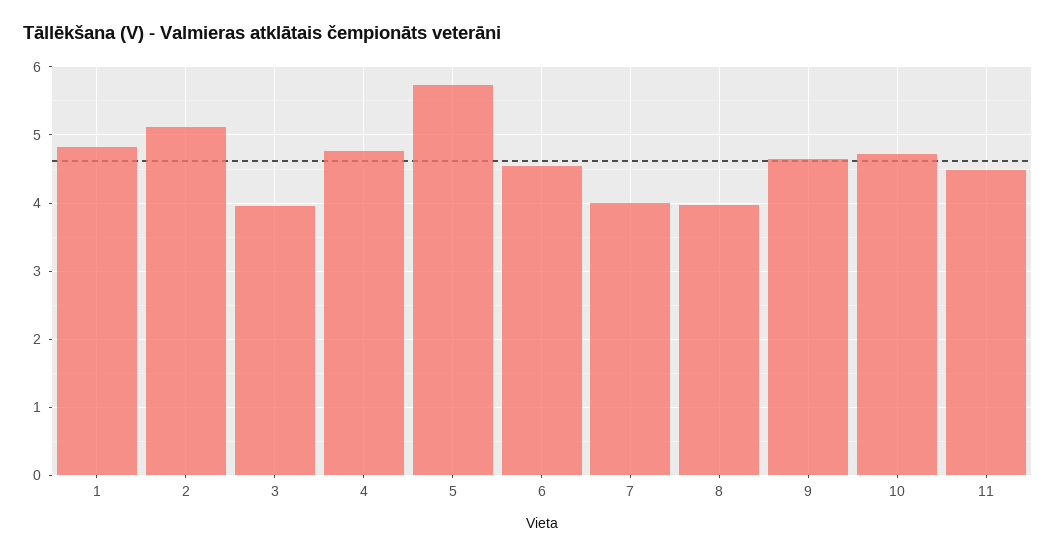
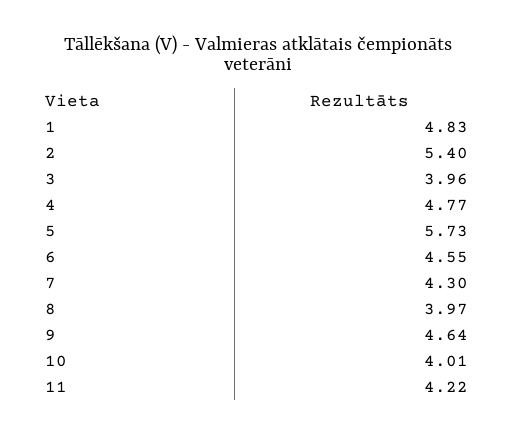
2: 5.1 -> 5.4
7: 4 -> 4.3
10: 4.7 -> 4.01
11: 4.5 -> 4.22

